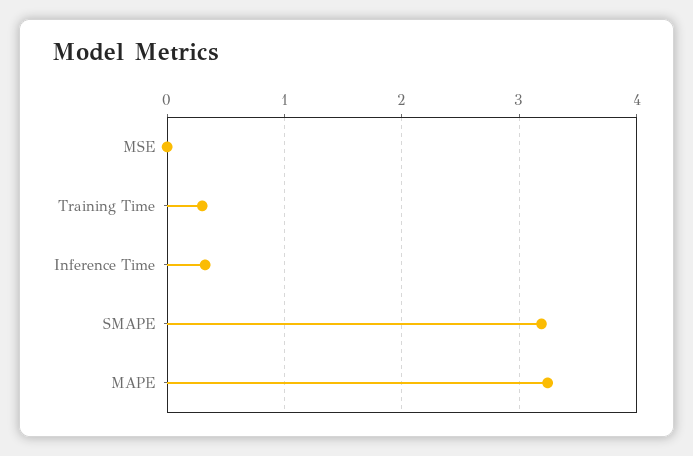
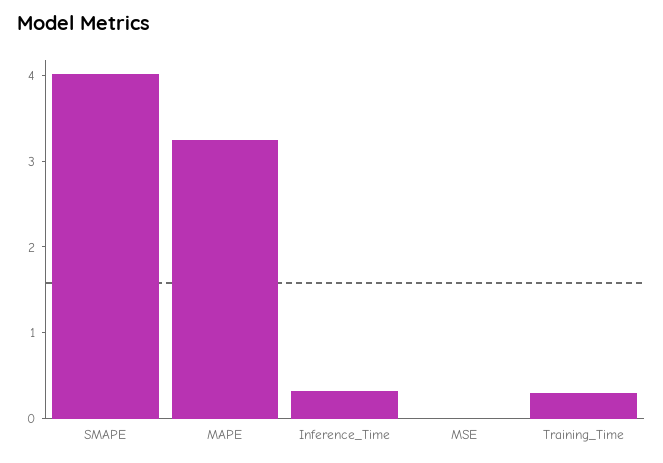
SMAPE: 3.2 -> 4

